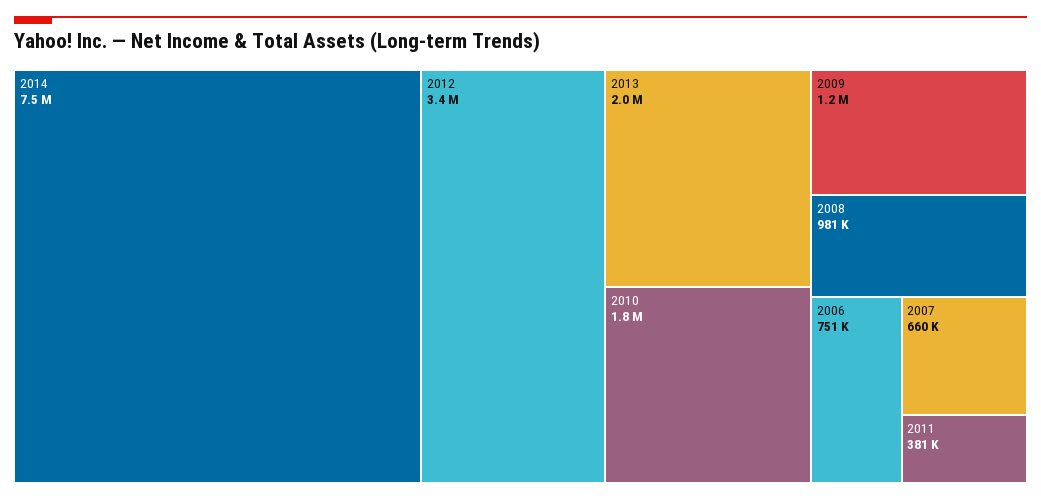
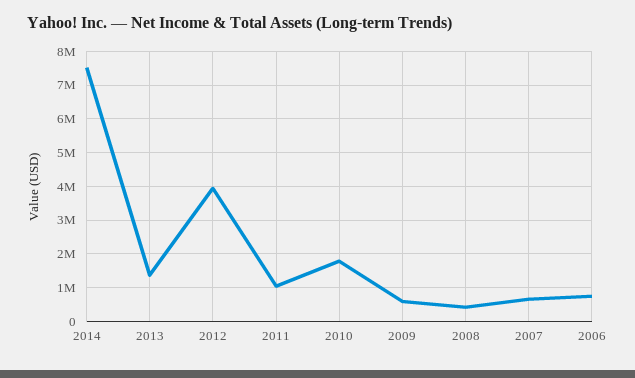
2012: 3400000 -> 4000000
2013: 2000000 -> 1400000
2009: 1200000 -> 600000
2008: 981000 -> 400000
2011: 381000 -> 1000000

